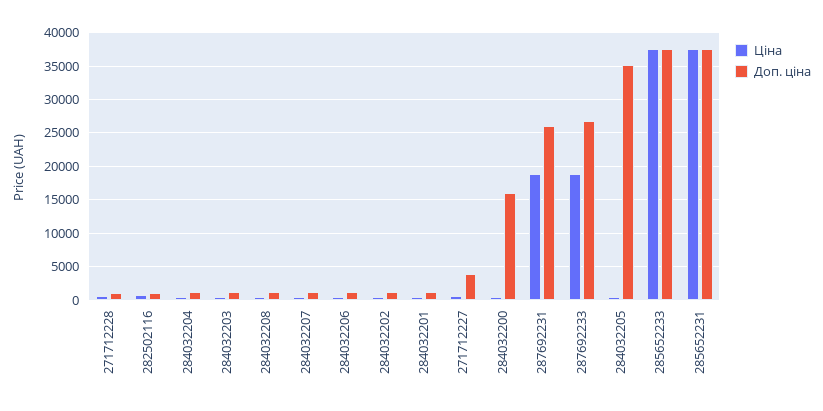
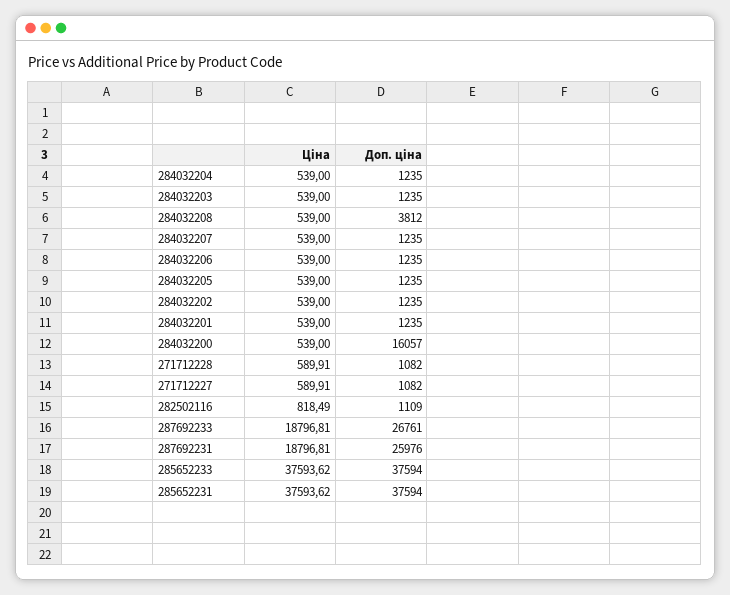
Доп. ціна, 284032208: 1000 -> 3812
Доп. ціна, 271712227: 4000 -> 1082
Доп. ціна, 284032205: 35000 -> 1235

